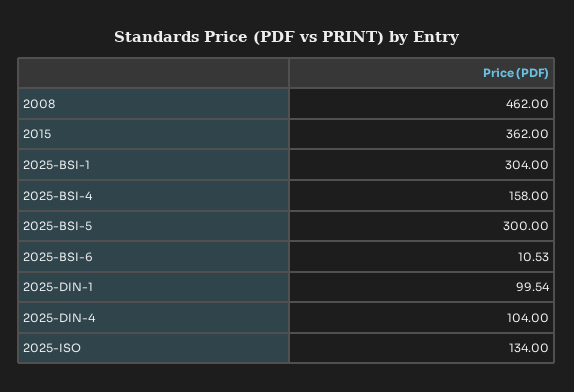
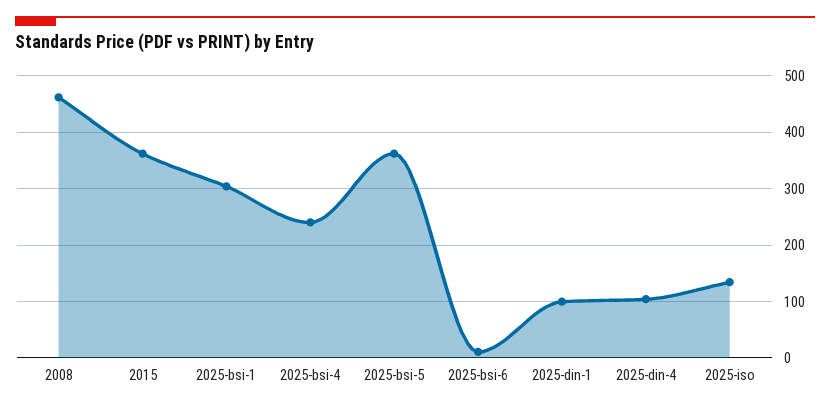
2025-BSI-4: 158 -> 240
2025-BSI-5: 300 -> 360

